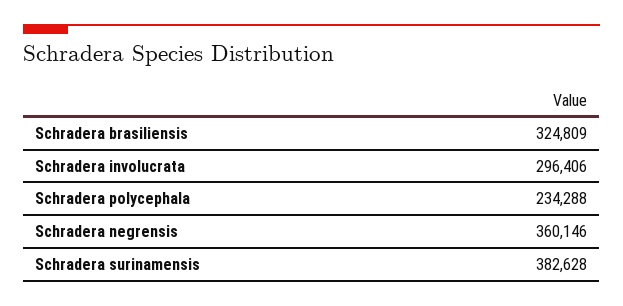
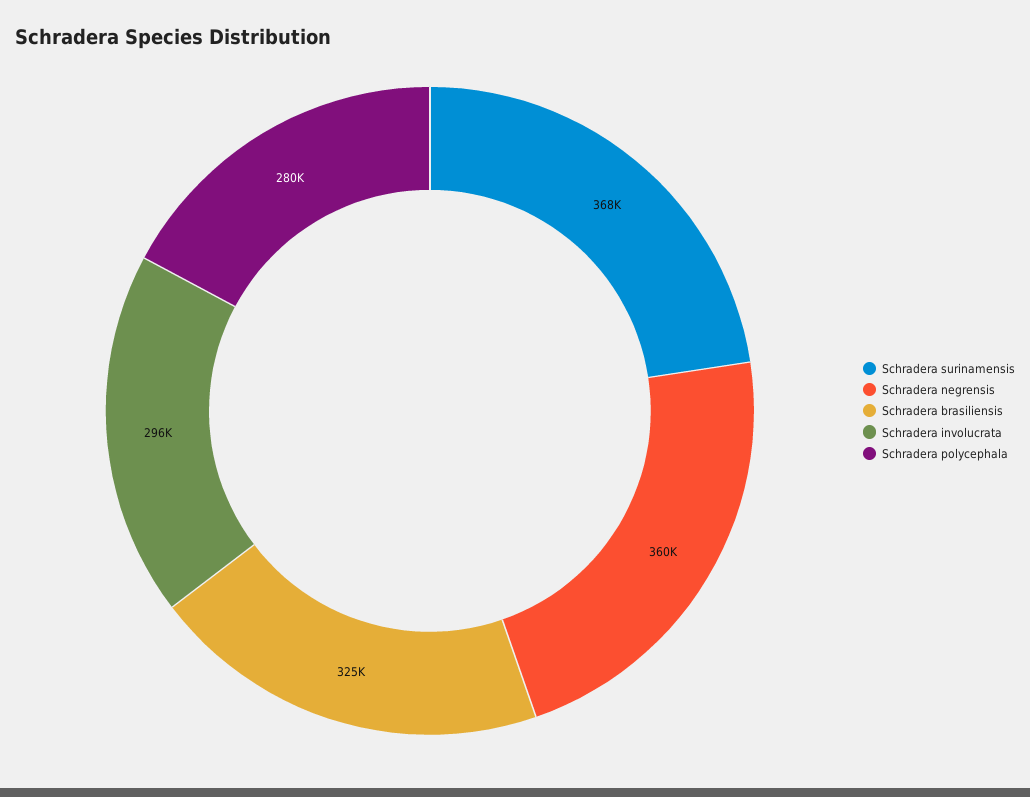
Schradera polycephala: 234288 -> 280000
Schradera surinamensis: 382628 -> 368000

